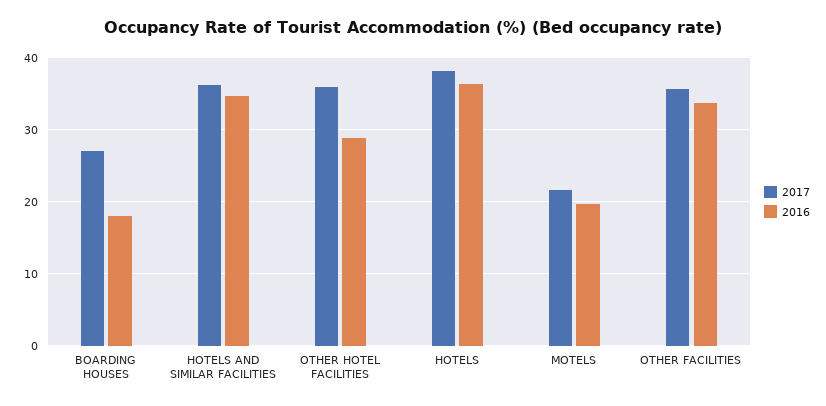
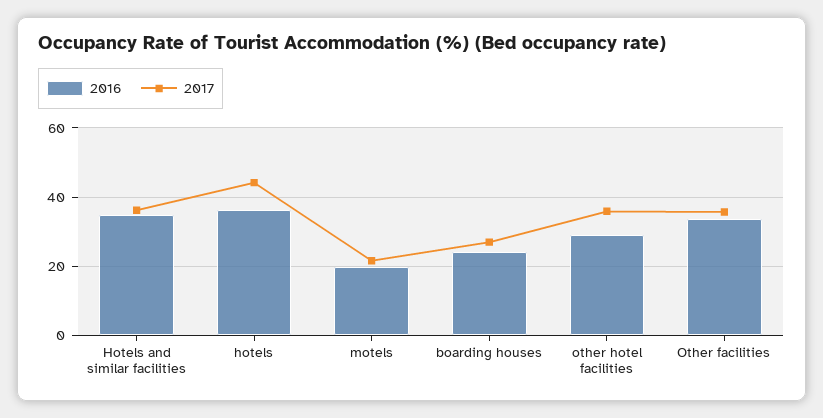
2016, BOARDING HOUSES: 18 -> 24
2017, HOTELS: 38 -> 44

